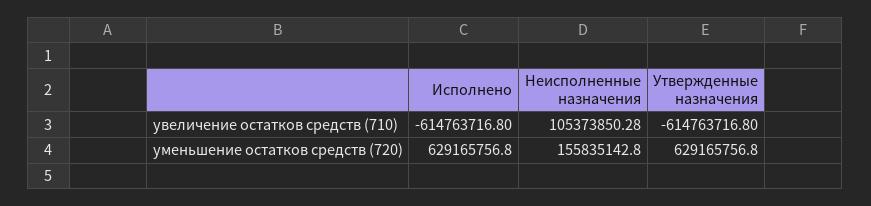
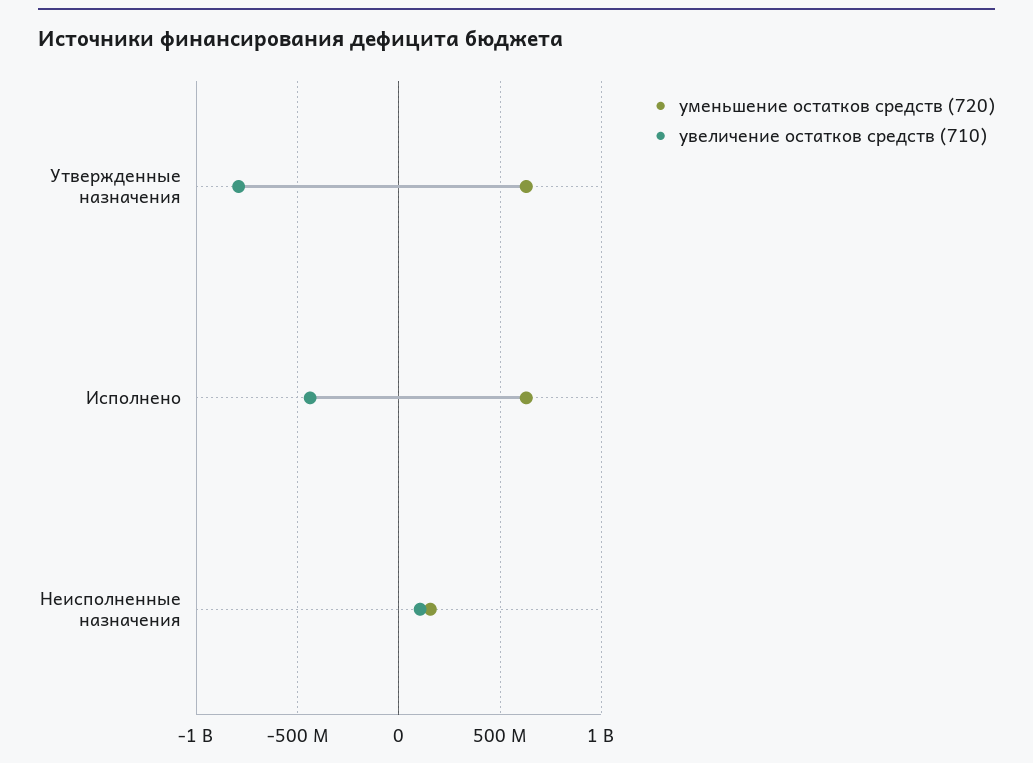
увеличение остатков средств (710), Исполнено: -614763716.8 -> -450000000
увеличение остатков средств (710), Утвержденные назначения: -614763716.8 -> -800000000

